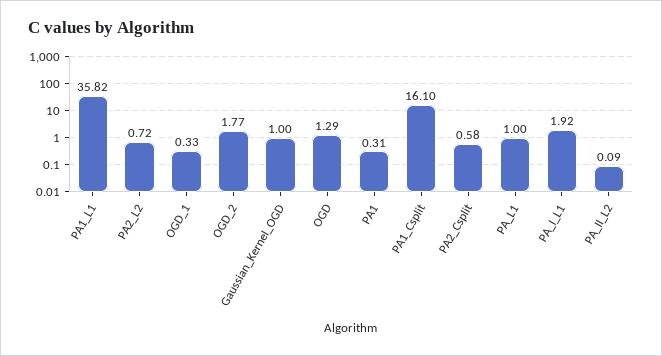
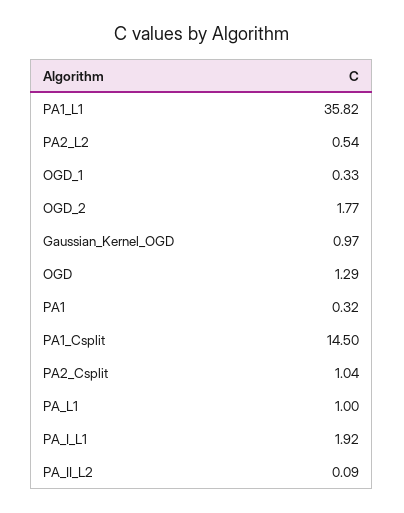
PA2_L2: 0.72 -> 0.54
Gaussian_Kernel_OGD: 1 -> 0.97
PA1: 0.31 -> 0.32
PA1_Csplit: 16.1 -> 14.5
PA2_Csplit: 0.58 -> 1.04

